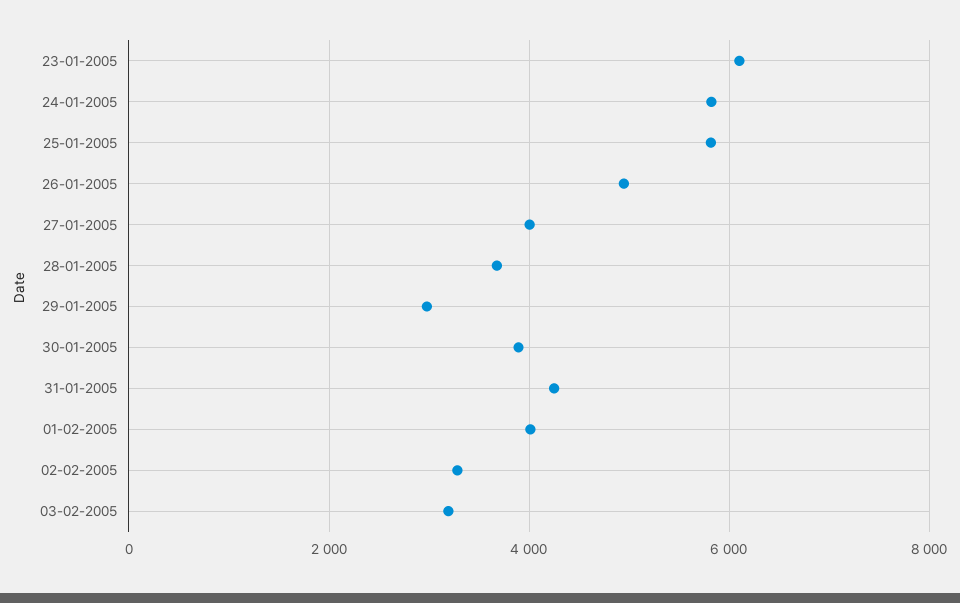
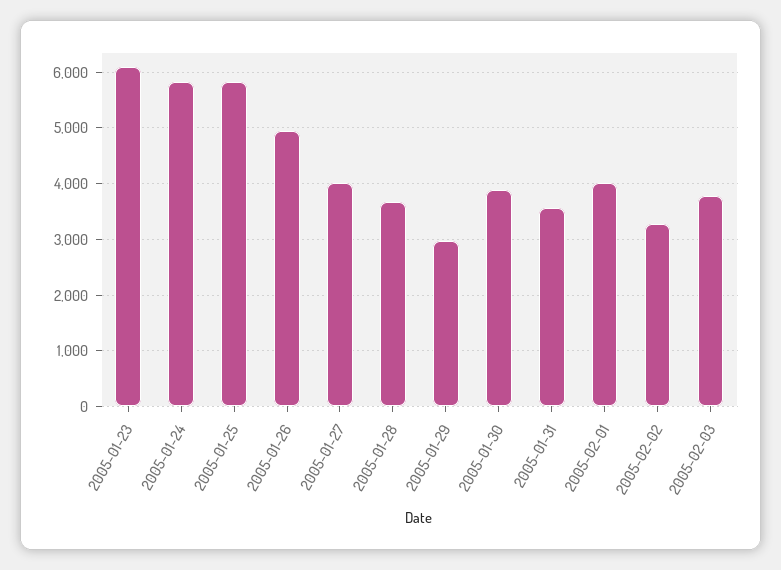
31-01-2005: 4200 -> 3600
03-02-2005: 3200 -> 3800

